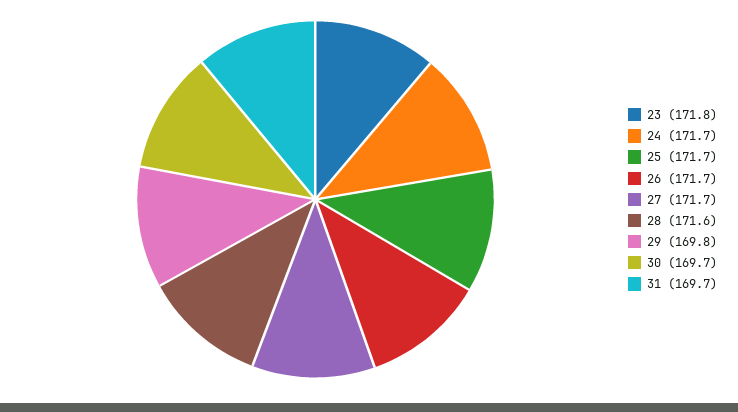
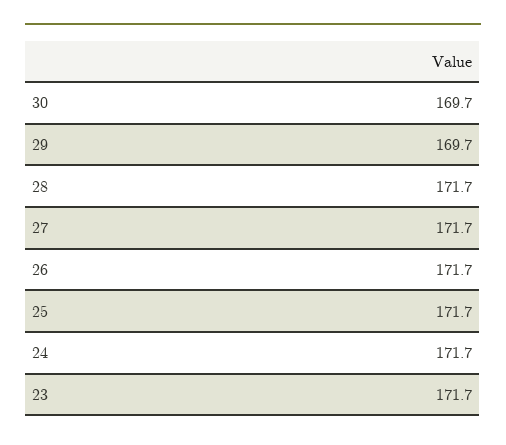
23: 171.8 -> 171.7
28: 171.6 -> 171.7
29: 169.8 -> 169.7
31: 169.7 -> none

